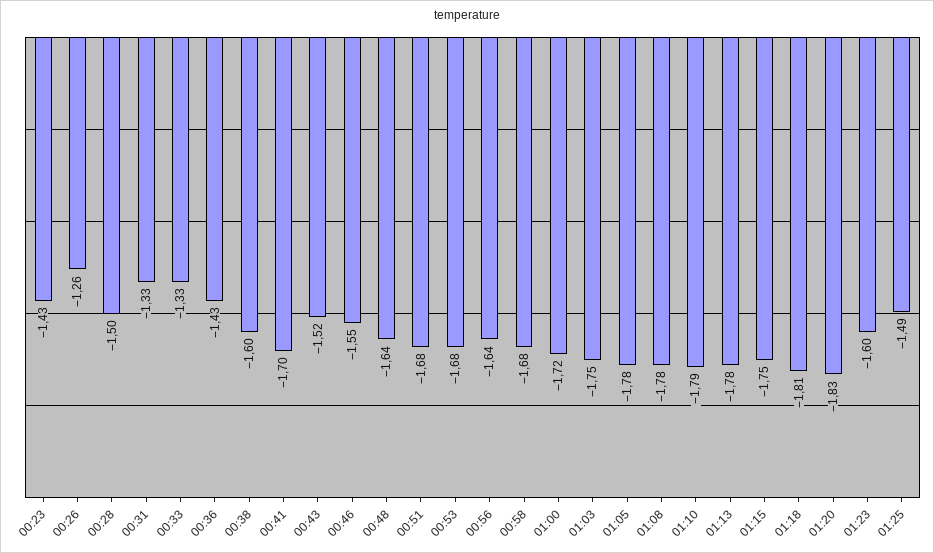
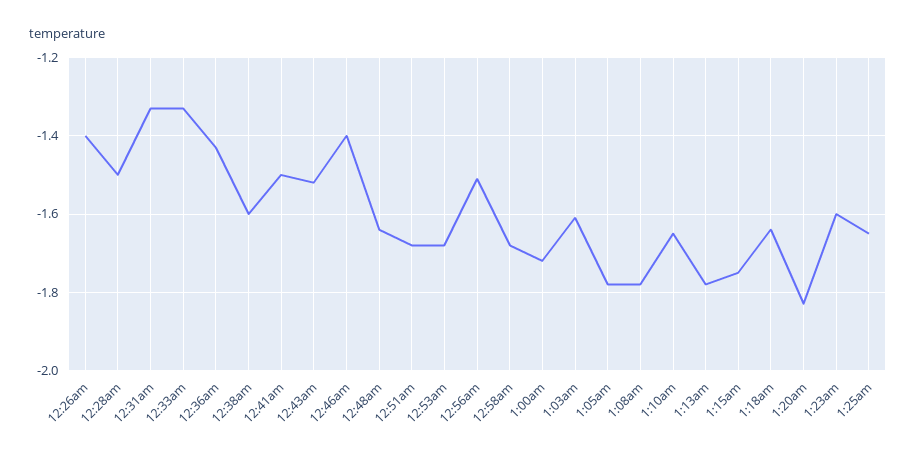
00:23: -1.43 -> none
00:26: -1.26 -> -1.4
00:41: -1.7 -> -1.5
00:46: -1.55 -> -1.4
00:56: -1.64 -> -1.5
01:03: -1.75 -> -1.6
01:10: -1.79 -> -1.65
01:18: -1.81 -> -1.65
01:25: -1.49 -> -1.65

